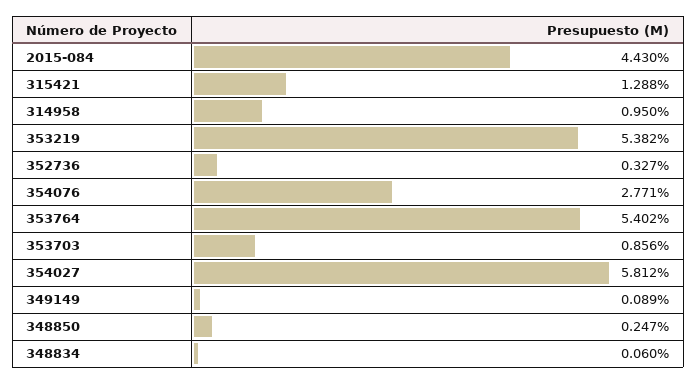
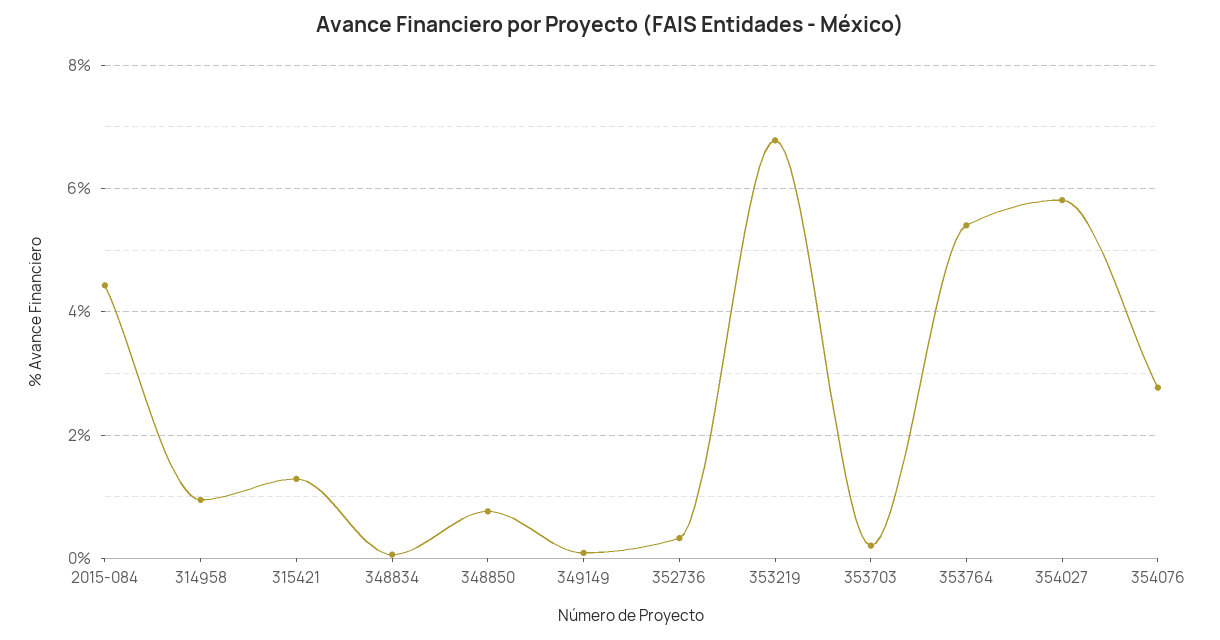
353219: 5.382 -> 6.8
353703: 0.856 -> 0.2
348850: 0.247 -> 0.8

